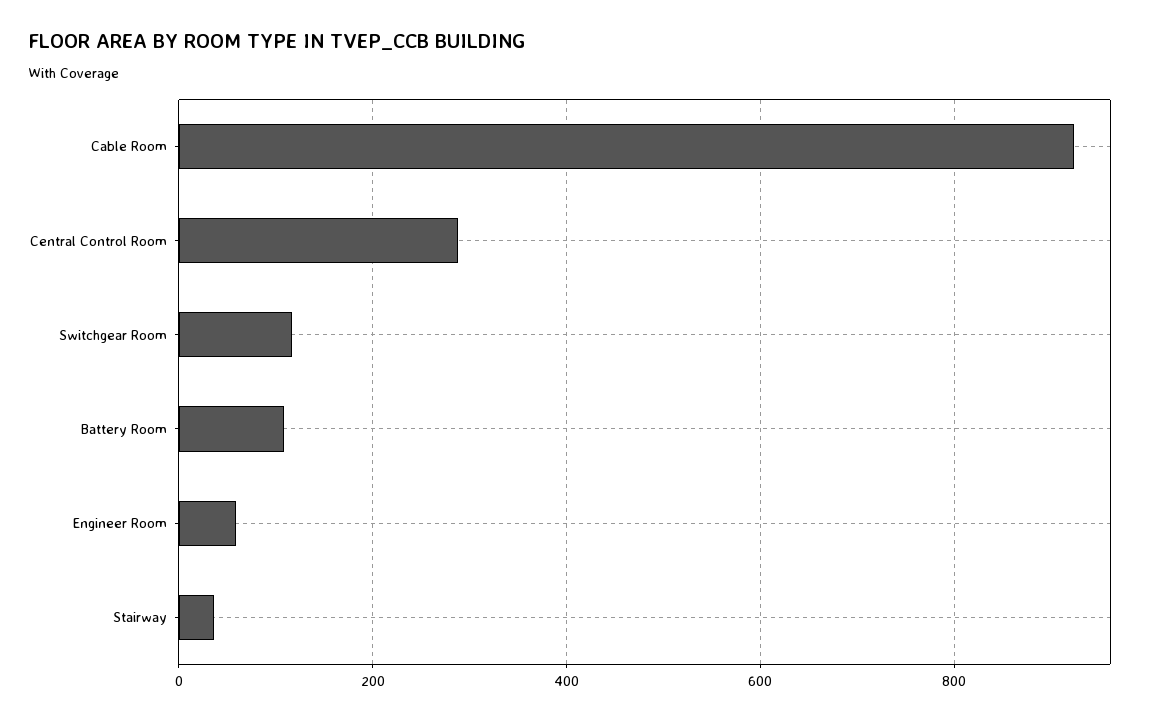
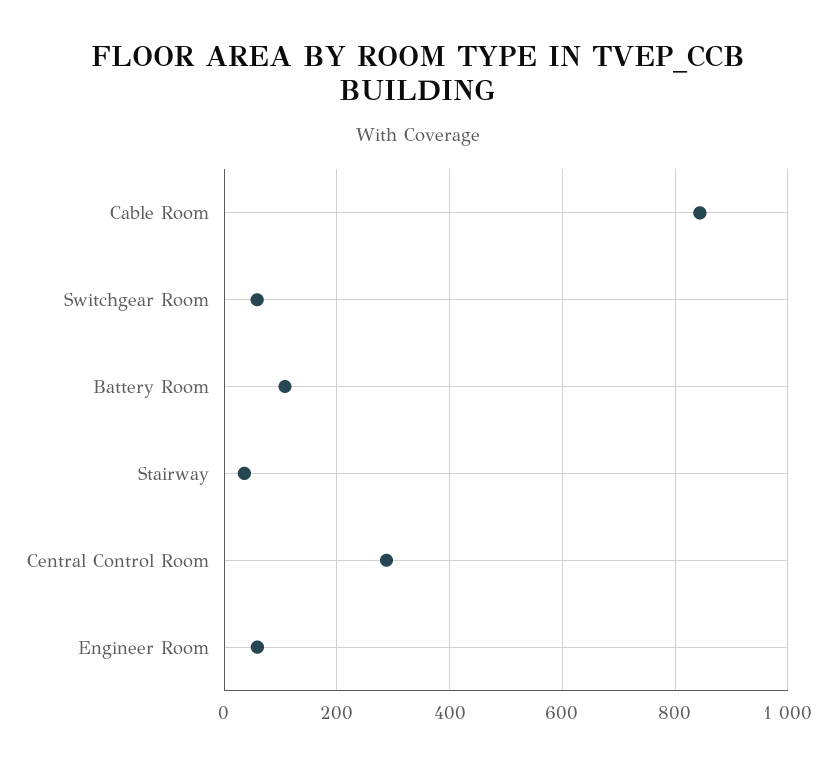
Cable Room: 920 -> 840
Switchgear Room: 120 -> 60

